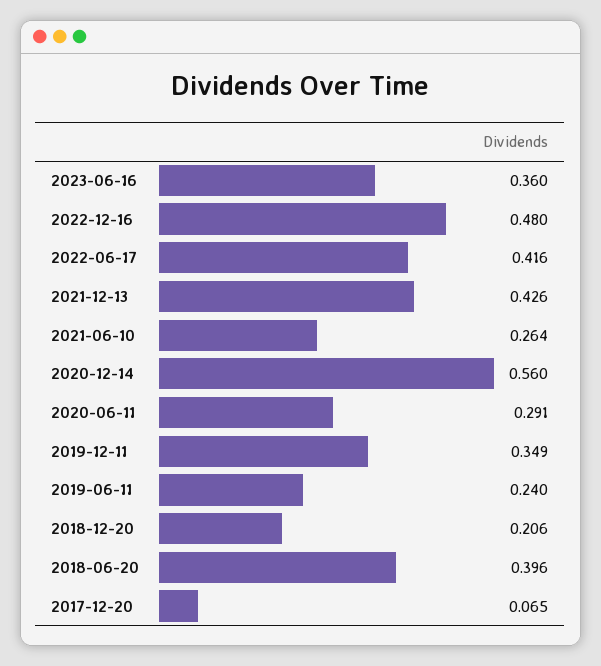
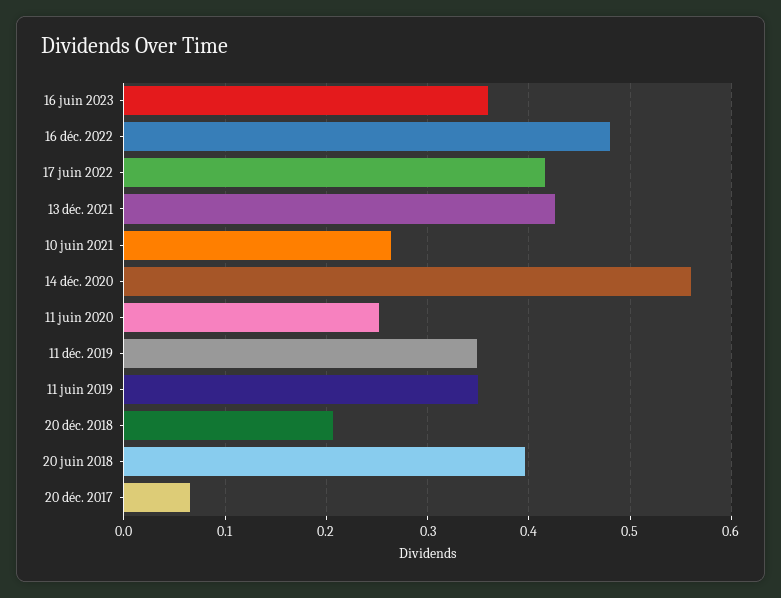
2020-06-11: 0.291 -> 0.25
2019-06-11: 0.24 -> 0.35

